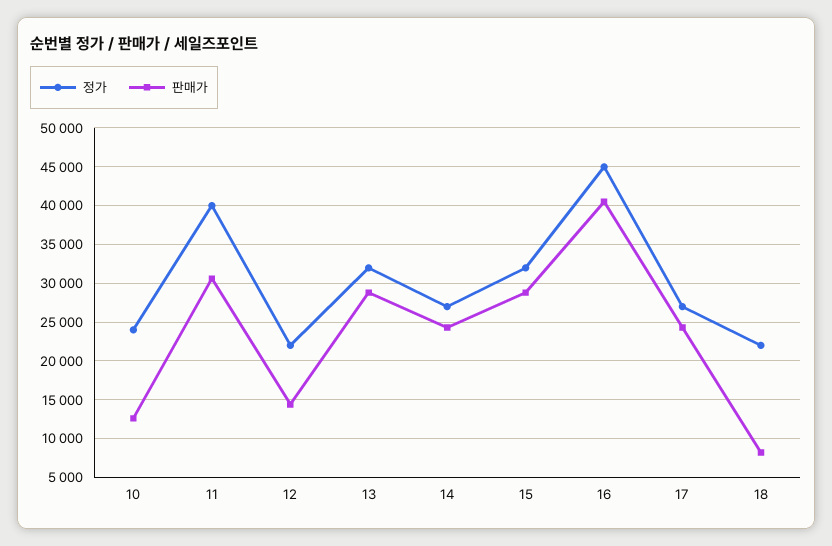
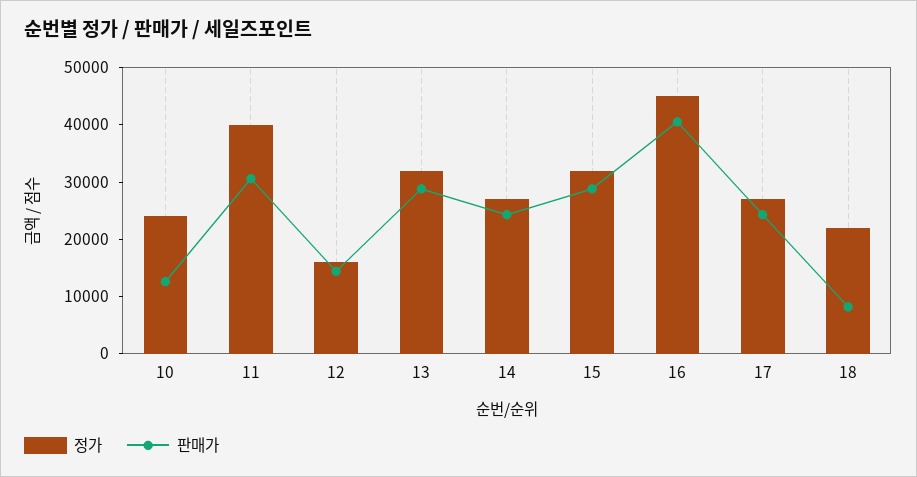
정가, 12: 22000 -> 16000

